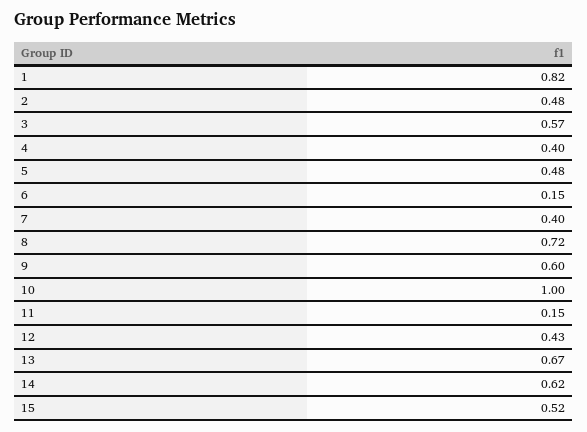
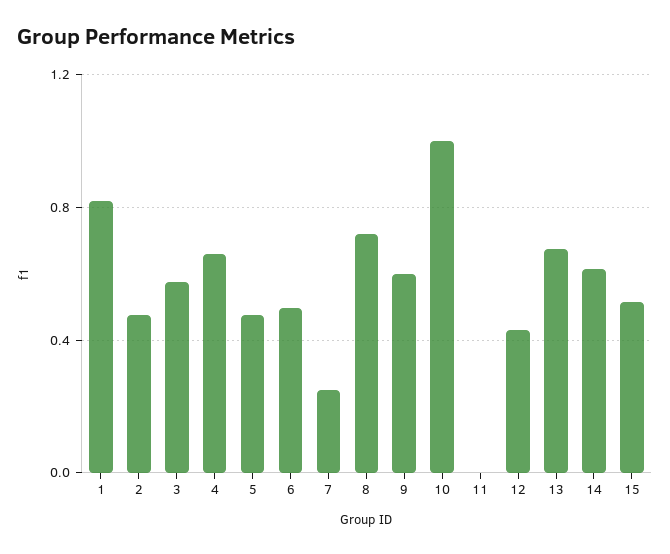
4: 0.4 -> 0.65
6: 0.15 -> 0.5
7: 0.4 -> 0.25
11: 0.15 -> 0

